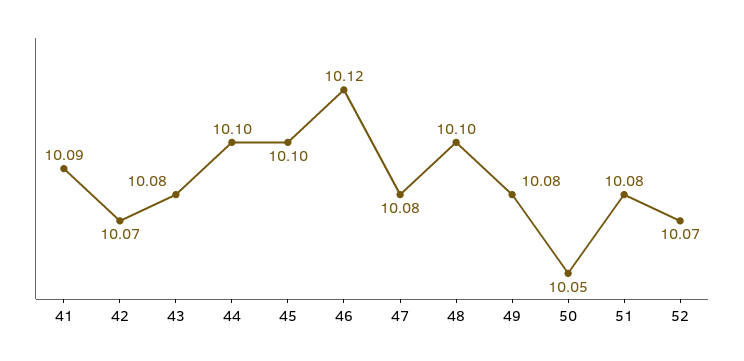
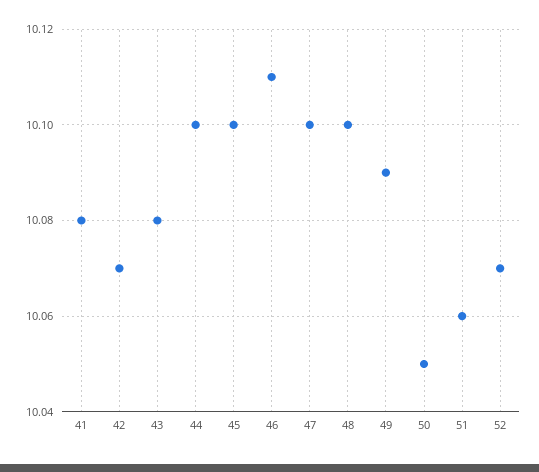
41: 10.09 -> 10.08
46: 10.12 -> 10.11
47: 10.08 -> 10.1
49: 10.08 -> 10.09
51: 10.08 -> 10.06

